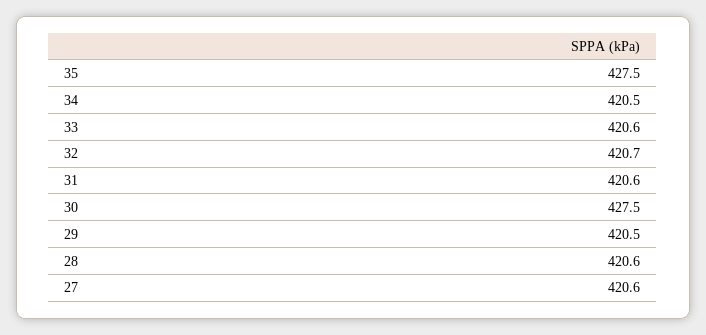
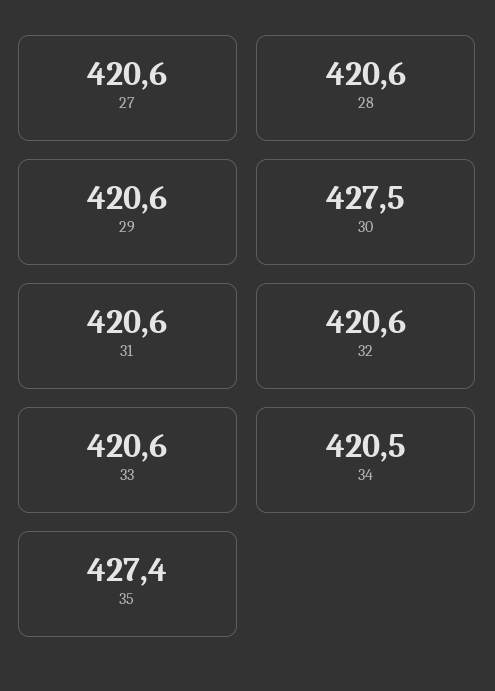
35: 427.5 -> 427.4
32: 420.7 -> 420.6
29: 420.5 -> 420.6

